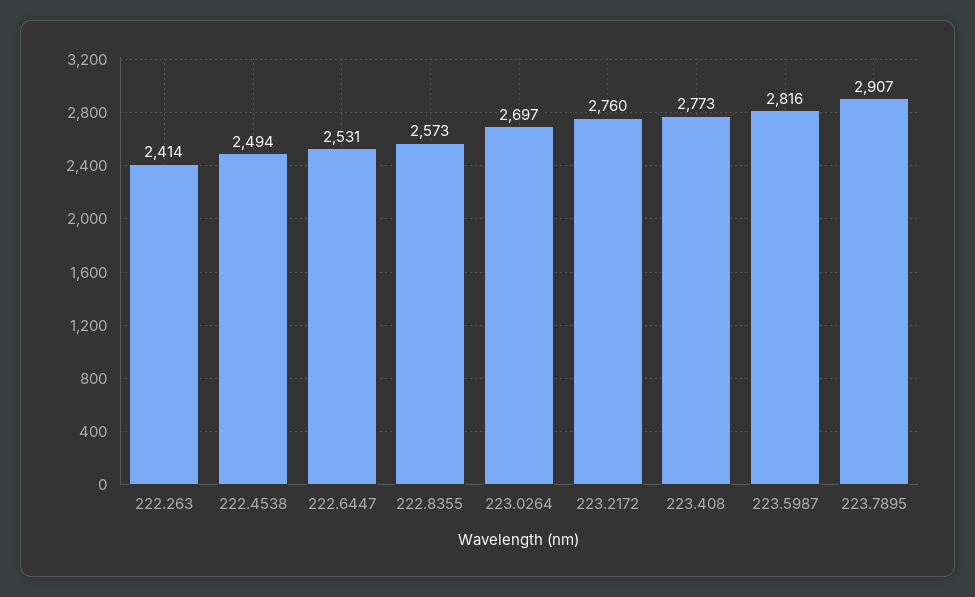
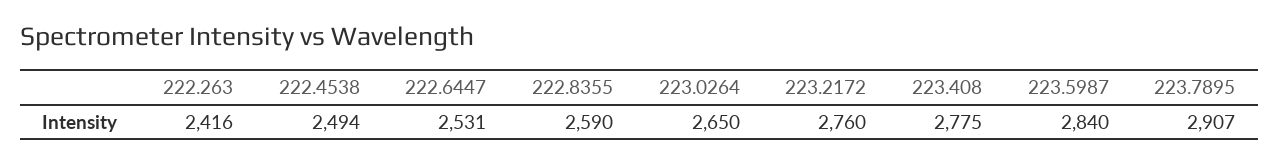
222.263: 2414 -> 2416
222.8355: 2573 -> 2590
223.0264: 2697 -> 2650
223.408: 2773 -> 2775
223.5987: 2816 -> 2840

